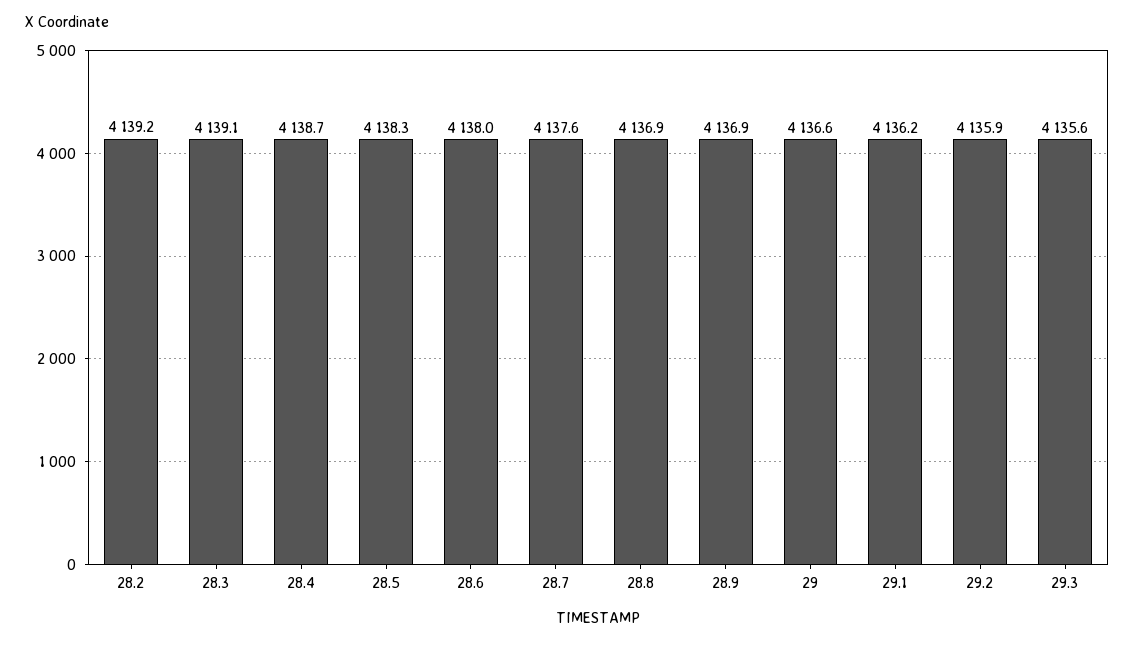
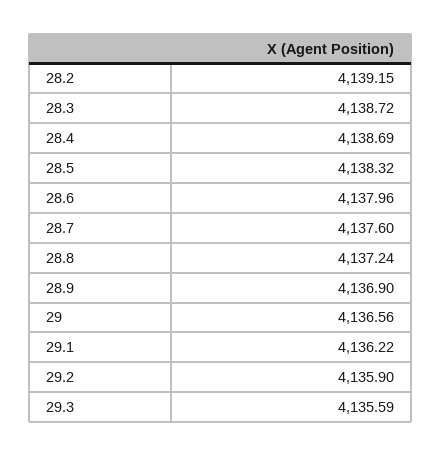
28.3: 4139.1 -> 4138.72
28.8: 4136.9 -> 4137.24

